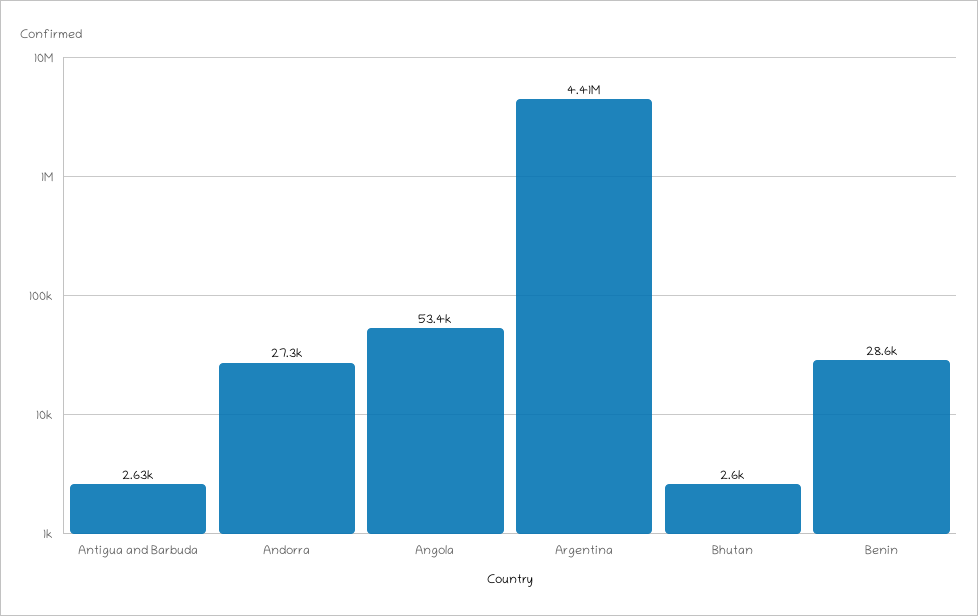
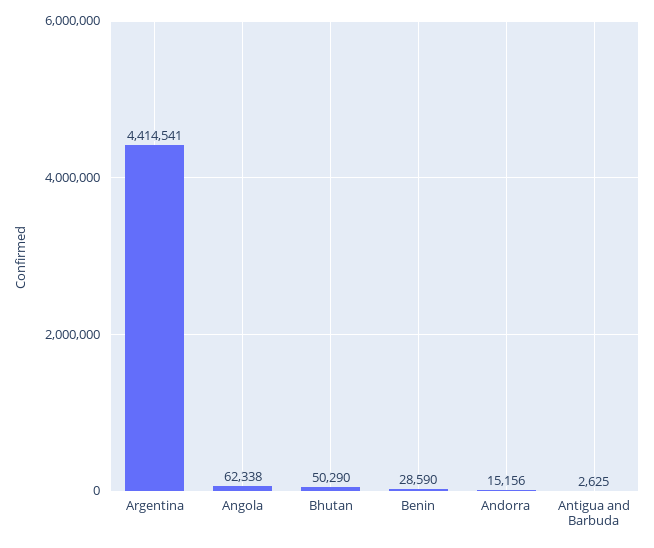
Andorra: 27300 -> 15156
Angola: 53400 -> 62338
Bhutan: 2600 -> 50290

